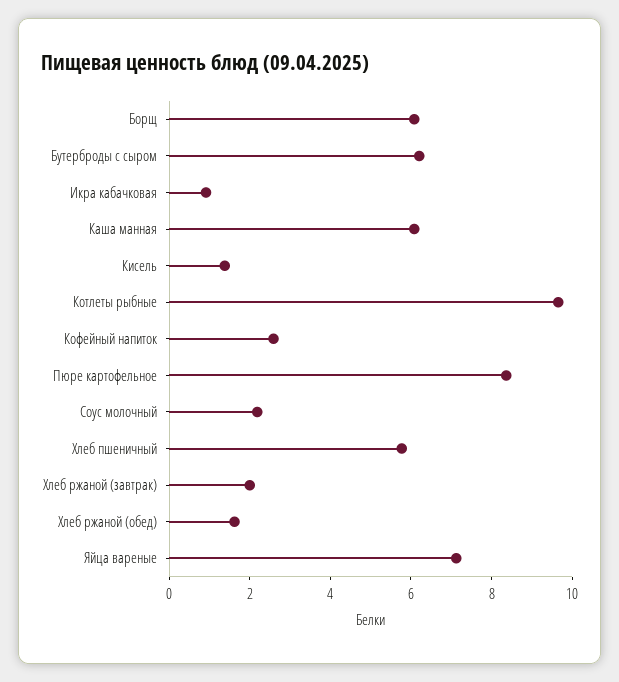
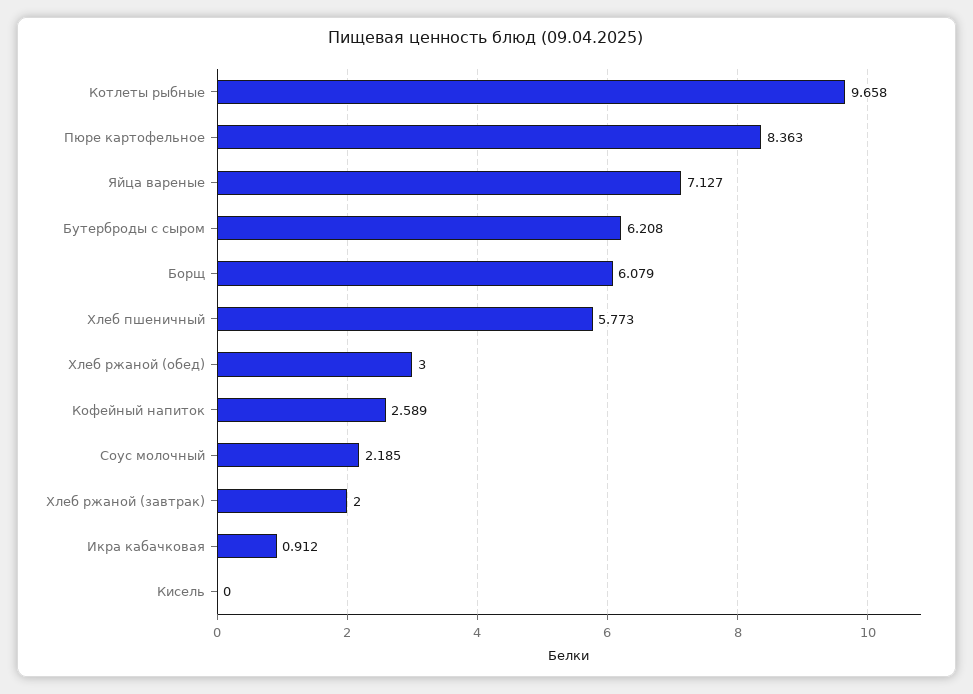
Каша манная: 6 -> none
Кисель: 1.5 -> 0
Хлеб ржаной (обед): 1.5 -> 3

